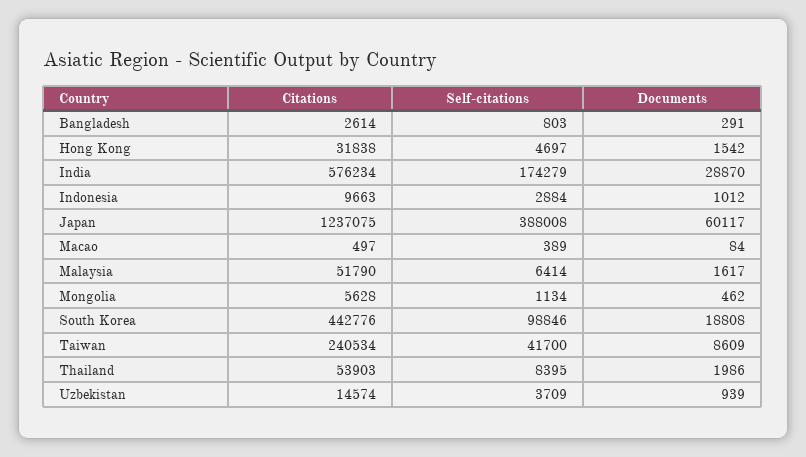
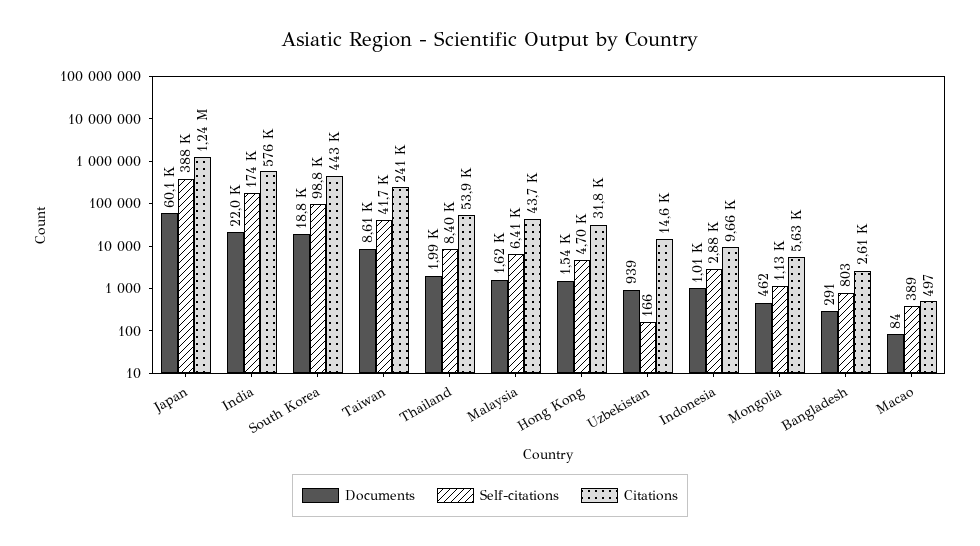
Documents, India: 28870 -> 22000
Citations, Malaysia: 51790 -> 43700
Self-citations, Uzbekistan: 3709 -> 166

